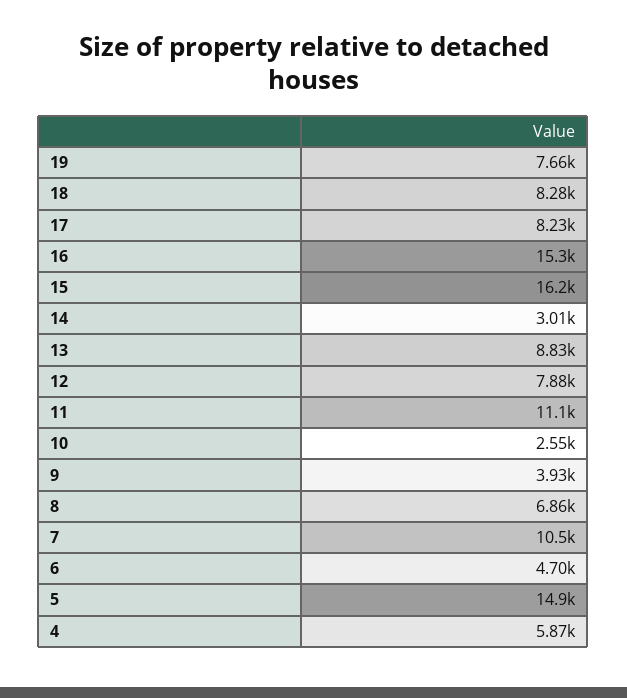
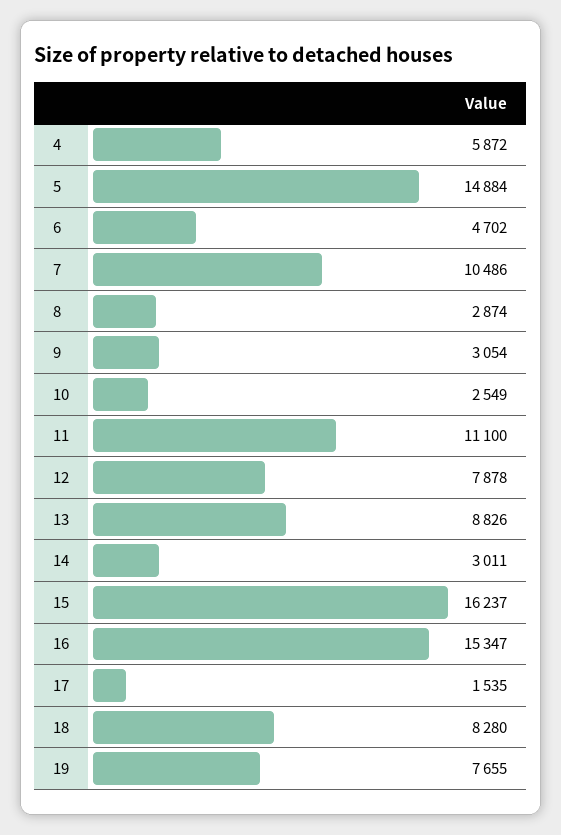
17: 8230 -> 1535
9: 3930 -> 3054
8: 6860 -> 2874

